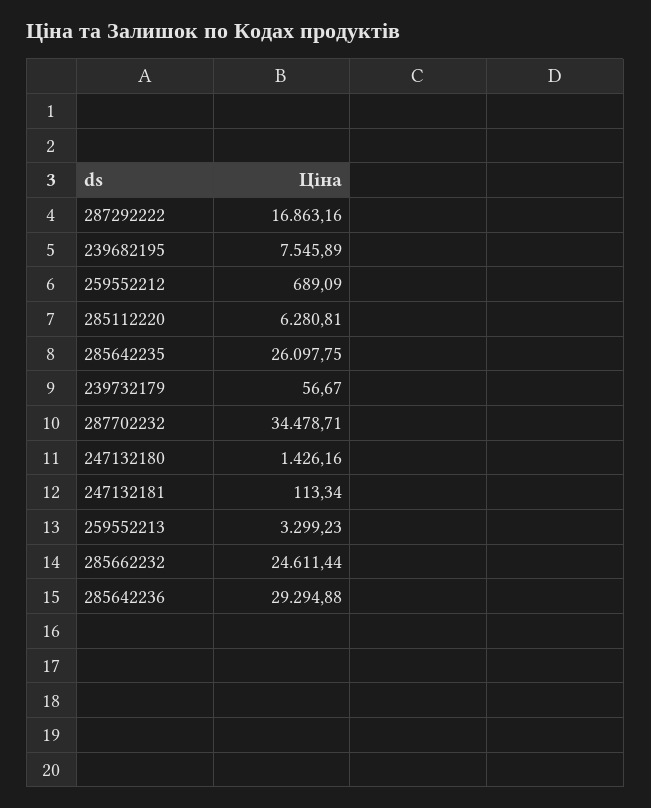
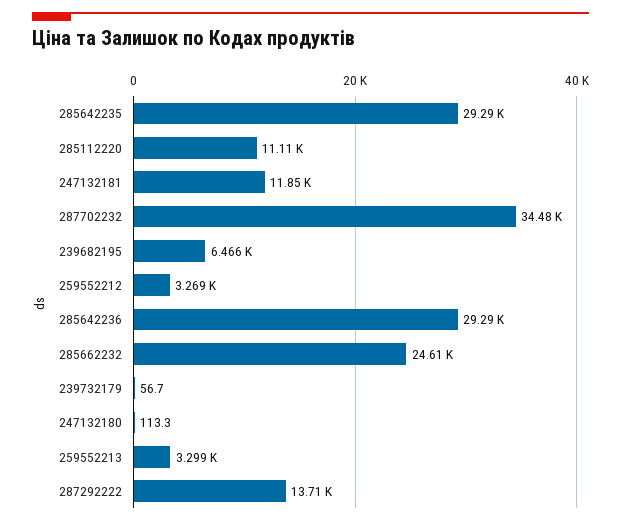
287292222: 16863.16 -> 13710
239682195: 7545.89 -> 6466
259552212: 689.09 -> 3269
285112220: 6280.81 -> 11110
285642235: 26097.75 -> 29290
247132180: 1426.16 -> 113.3
247132181: 113.34 -> 11850

